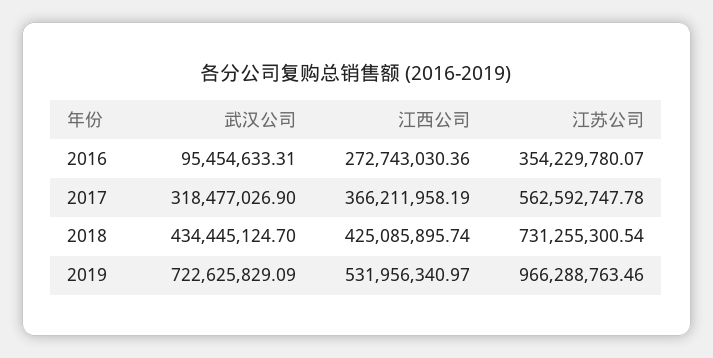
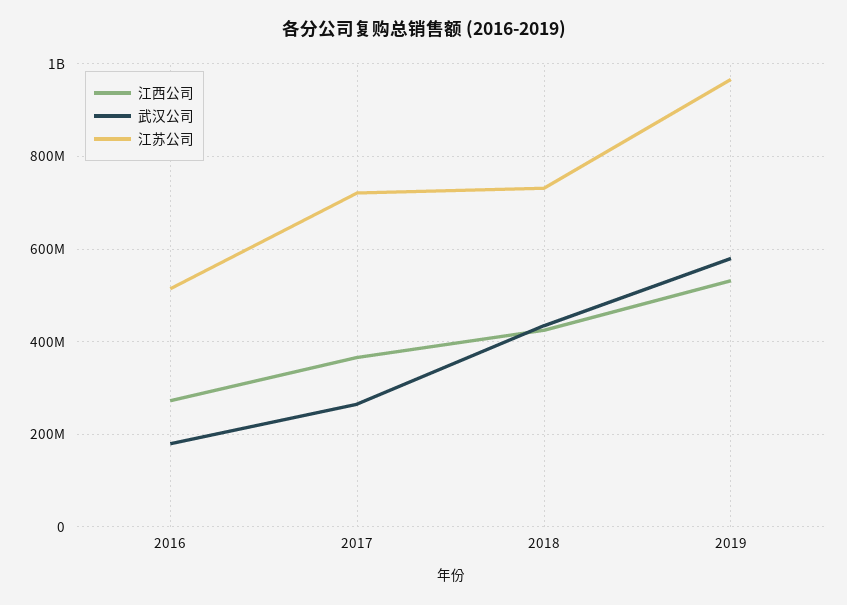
武汉公司, 2016: 95454633.31 -> 180000000
江苏公司, 2016: 354229780.07 -> 520000000
武汉公司, 2017: 318477026.9 -> 260000000
江苏公司, 2017: 562592747.78 -> 720000000
武汉公司, 2019: 722625829.09 -> 580000000

